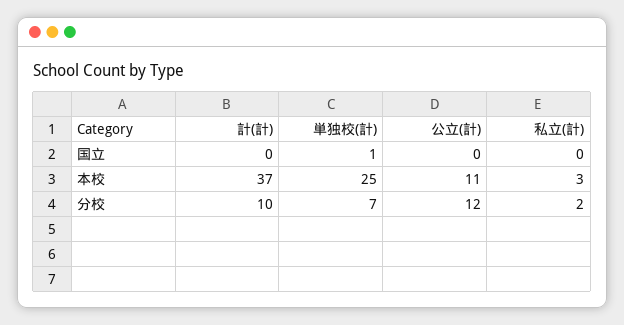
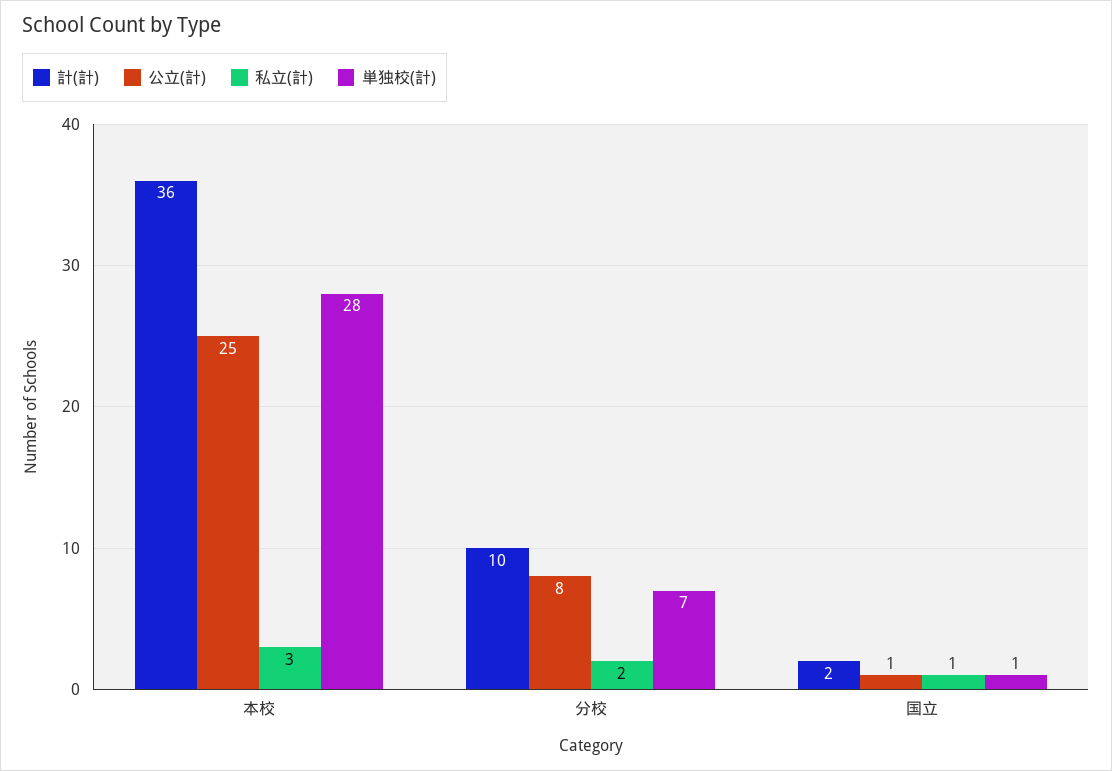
計(計), 国立: 0 -> 2
公立(計), 国立: 0 -> 1
私立(計), 国立: 0 -> 1
計(計), 本校: 37 -> 36
単独校(計), 本校: 25 -> 28
公立(計), 本校: 11 -> 25
公立(計), 分校: 12 -> 8

